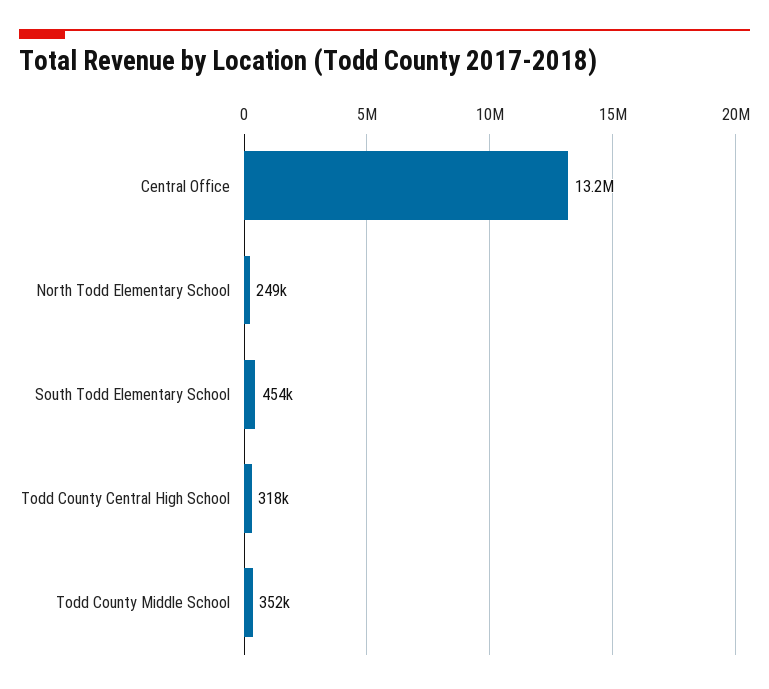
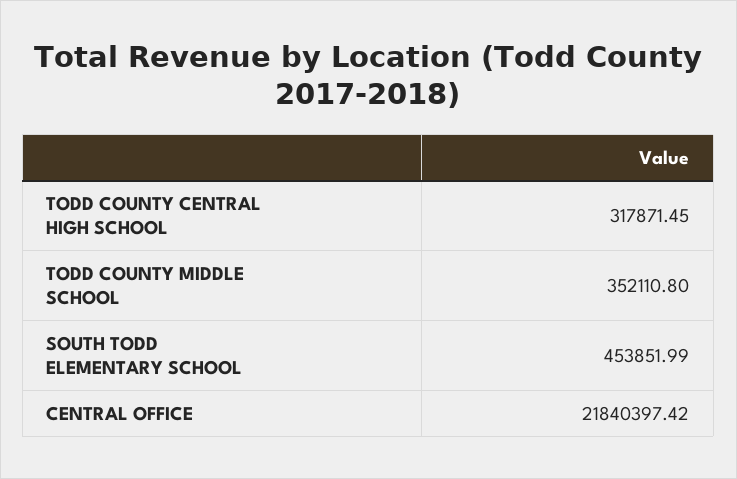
Central Office: 13200000 -> 21840397.42
North Todd Elementary School: 249000 -> none

